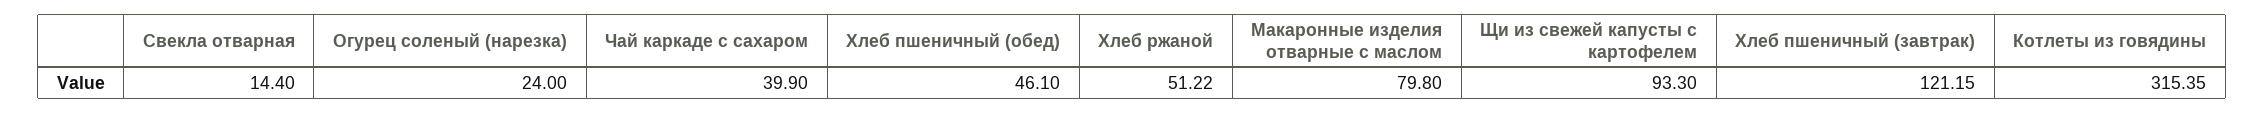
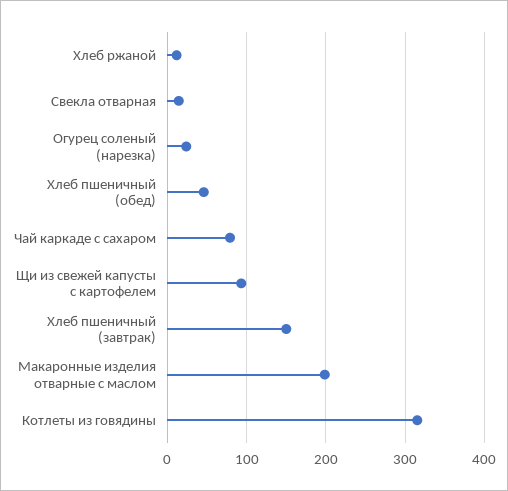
Чай каркаде с сахаром: 39.9 -> 80
Хлеб ржаной: 51.22 -> 10
Макаронные изделия отварные с маслом: 79.8 -> 200
Хлеб пшеничный (завтрак): 121.15 -> 150

